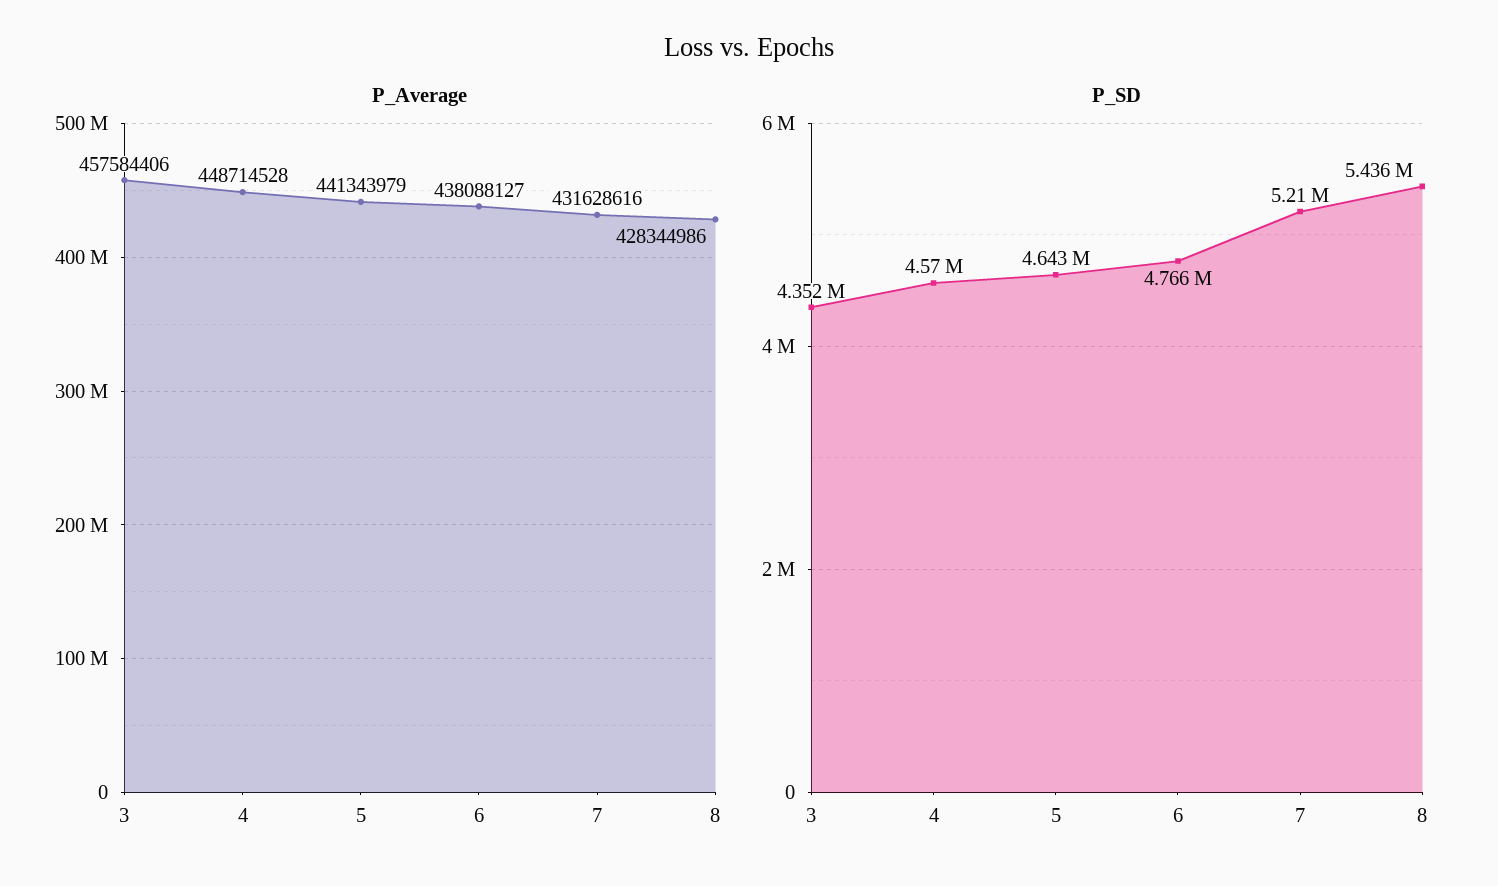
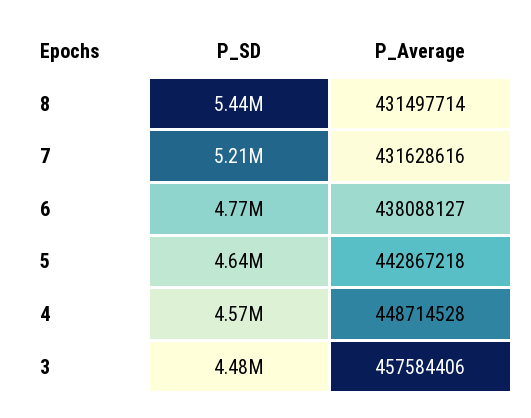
P_Average, 5: 441343979 -> 442867218
P_Average, 8: 428344986 -> 431497714
P_SD, 3: 4352000 -> 4480000

